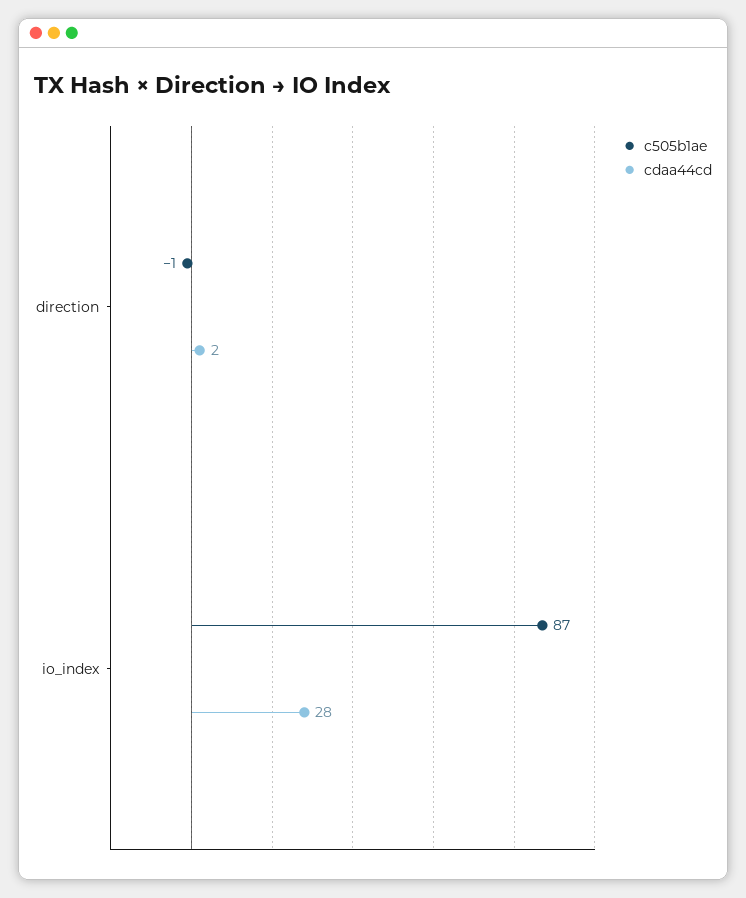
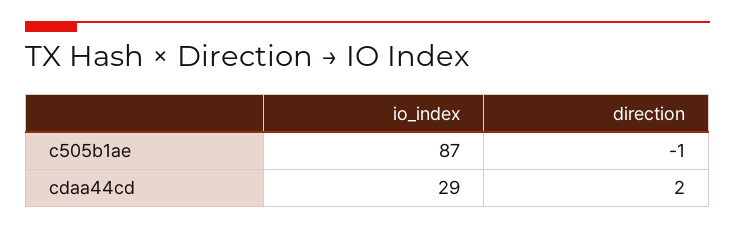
cdaa44cd, io_index: 28 -> 29

